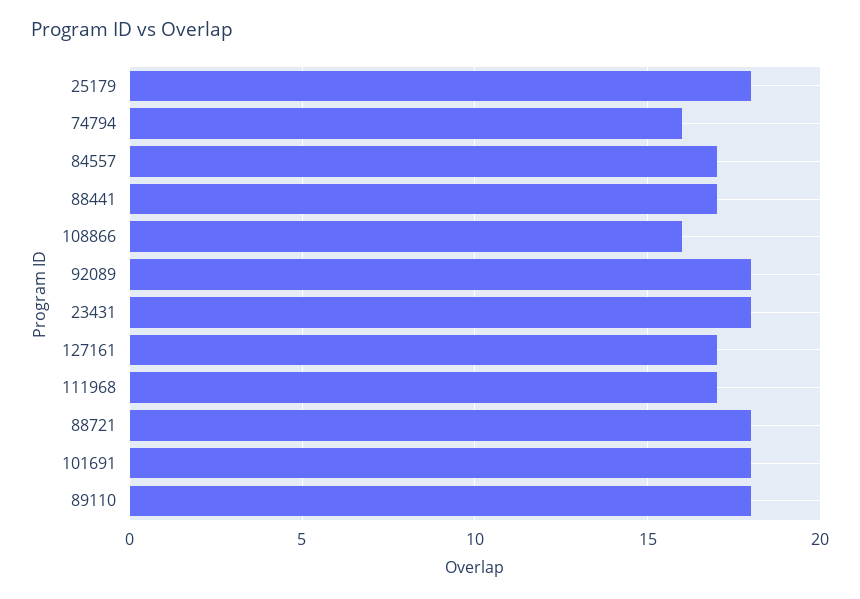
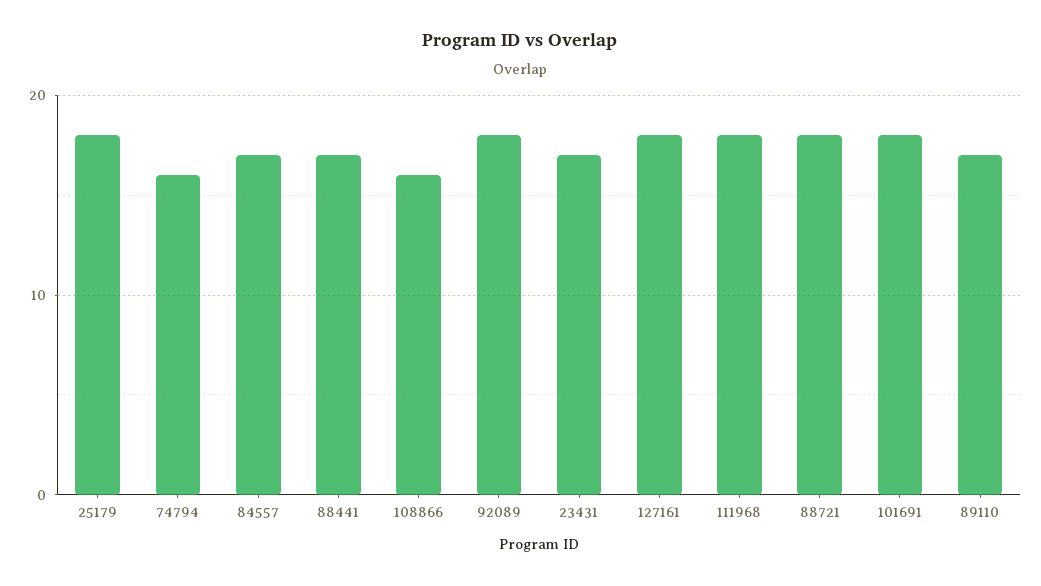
23431: 18 -> 17
127161: 17 -> 18
111968: 17 -> 18
89110: 18 -> 17

